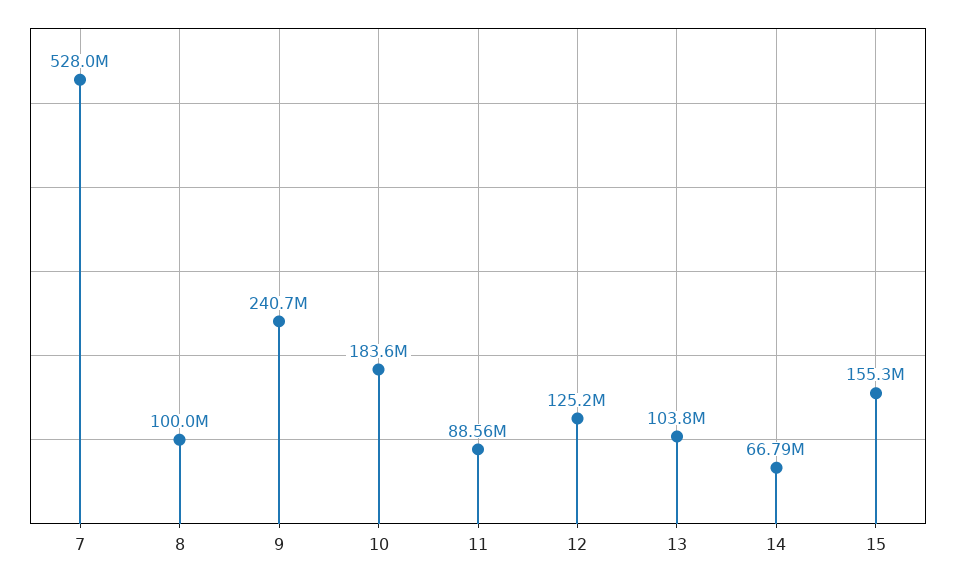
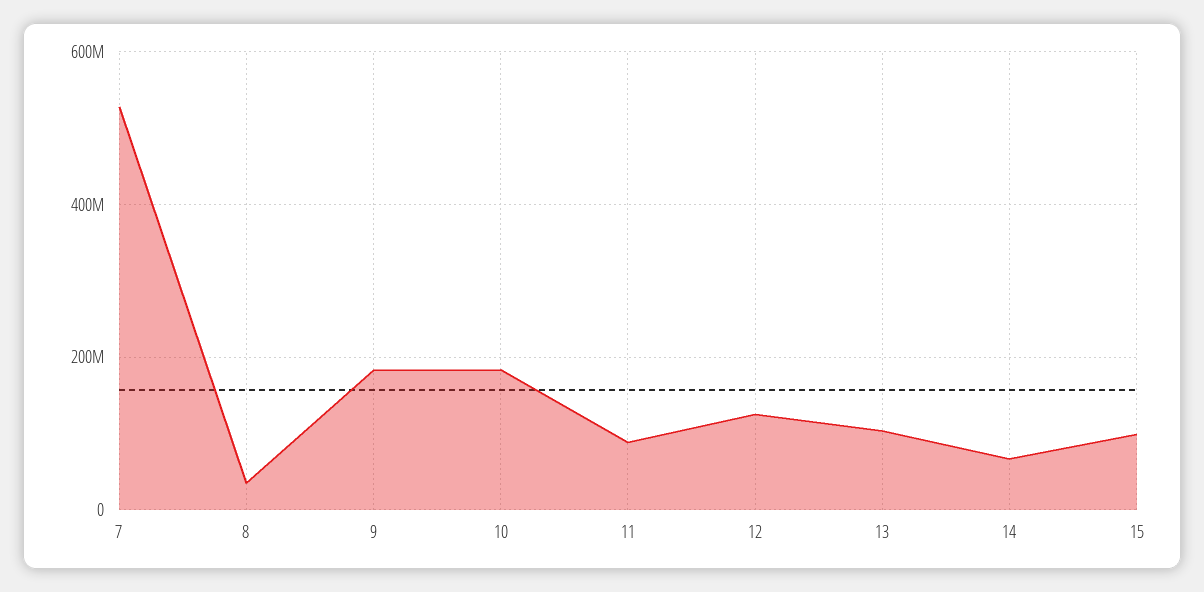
8: 100000000 -> 40000000
9: 240700000 -> 180000000
15: 155300000 -> 100000000

